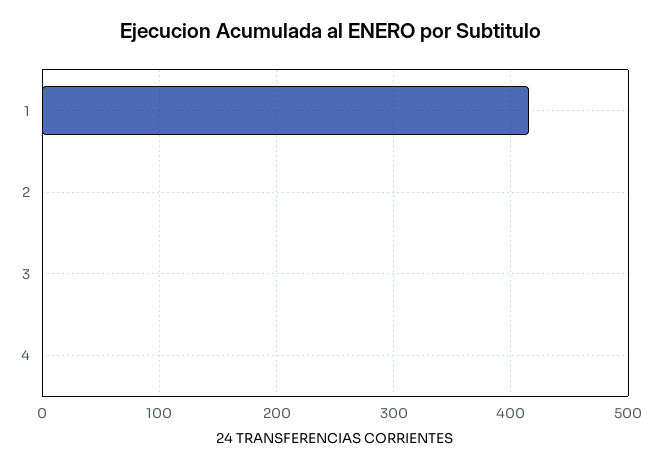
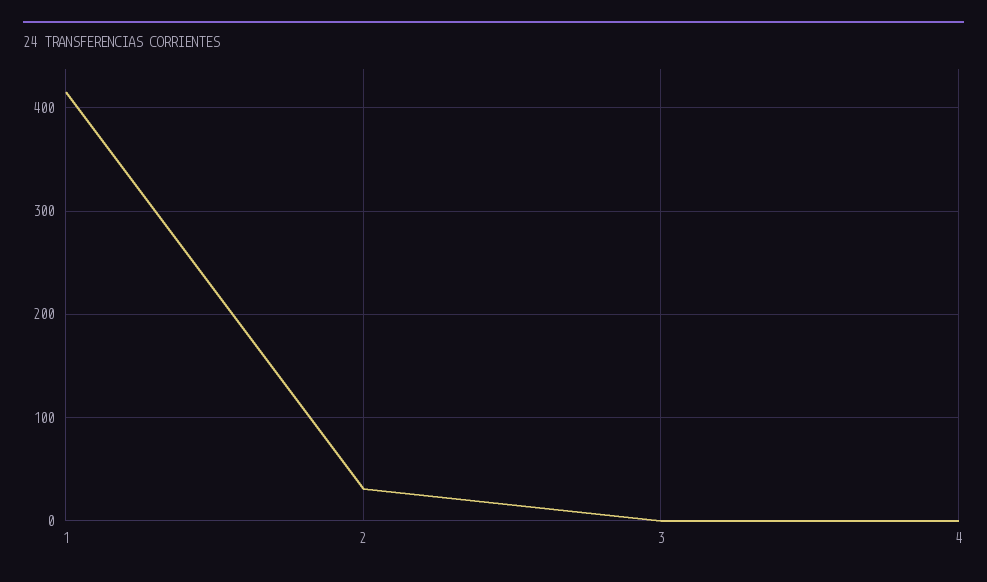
2: 0 -> 30

